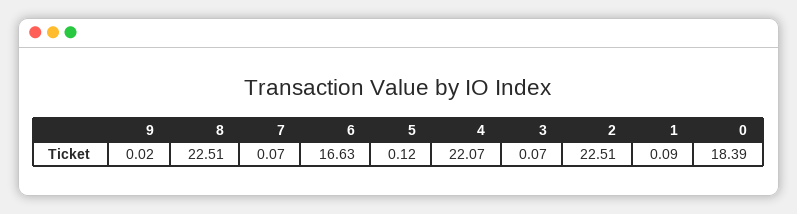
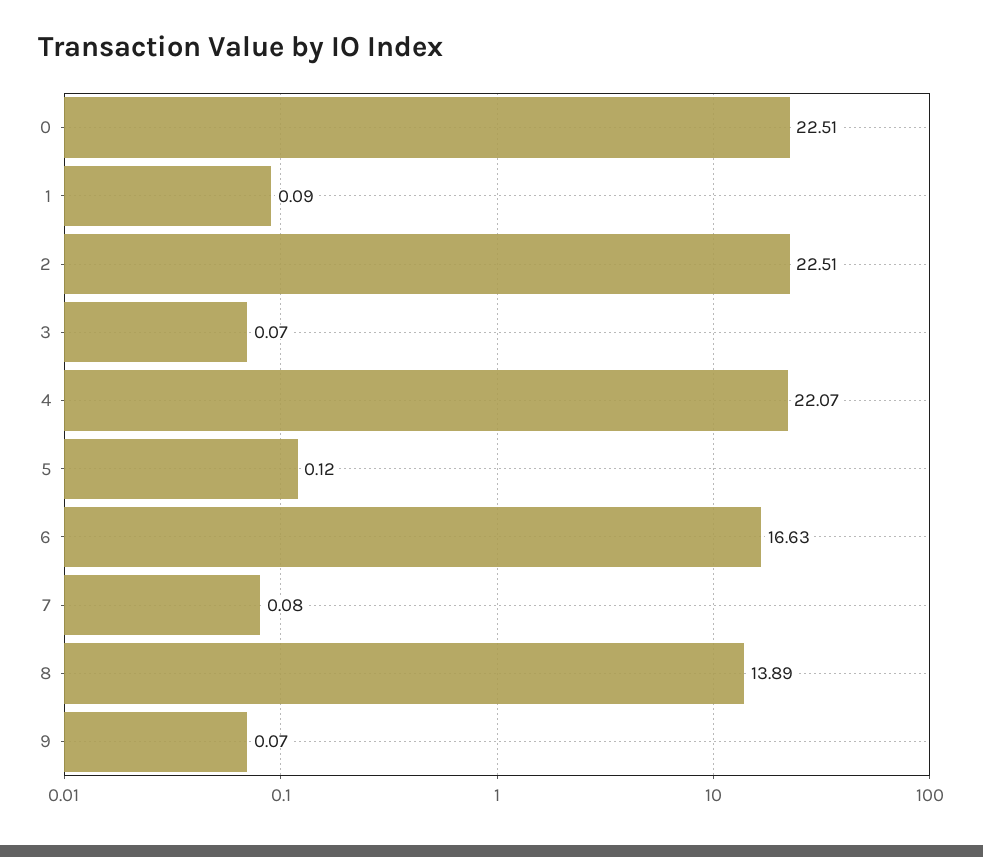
9: 0.02 -> 0.07
8: 22.51 -> 13.89
7: 0.07 -> 0.08
0: 18.39 -> 22.51

